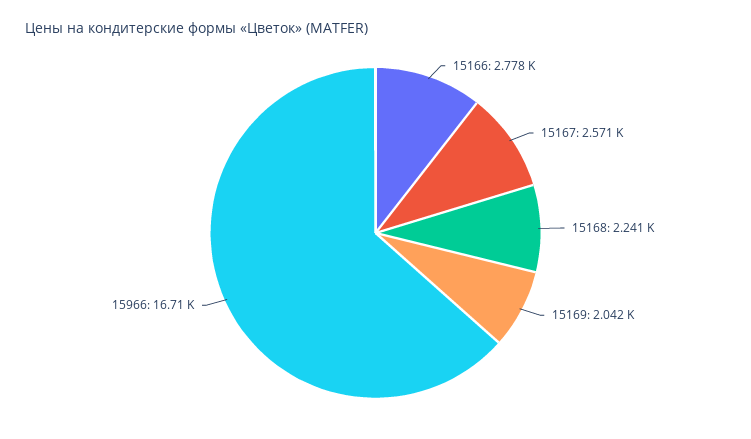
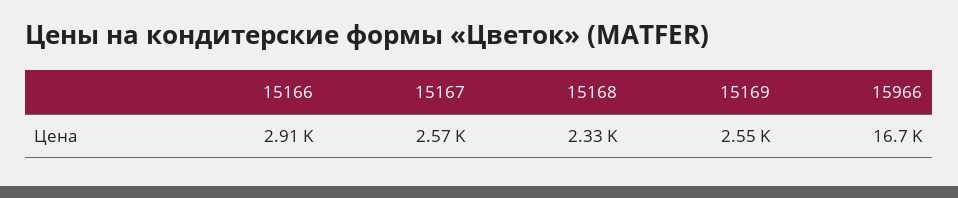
15166: 2778 -> 2910
15168: 2241 -> 2330
15169: 2042 -> 2550

